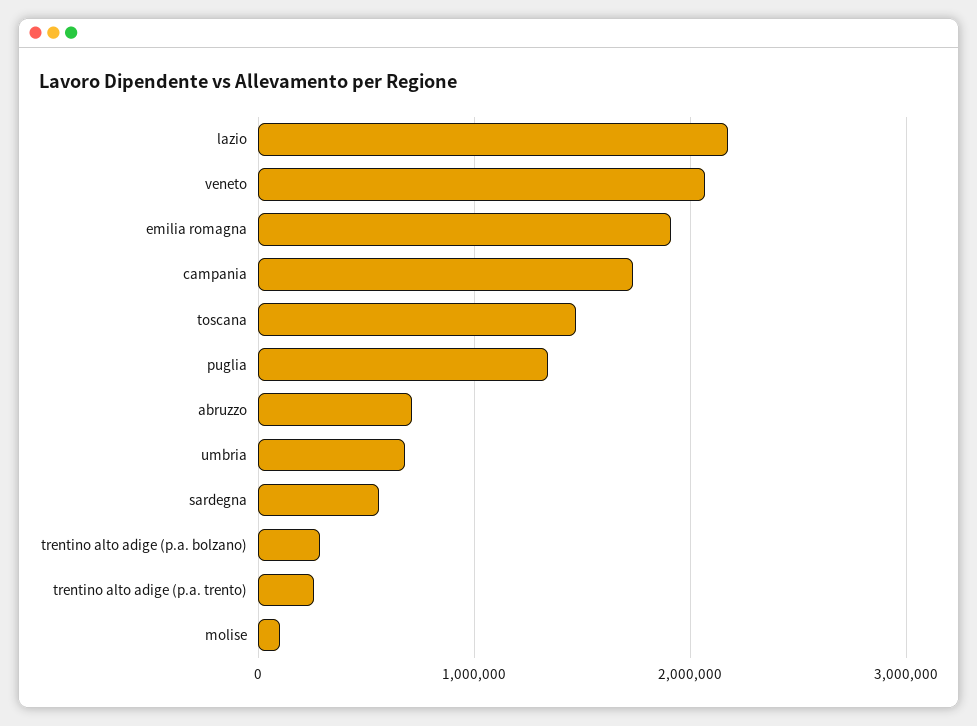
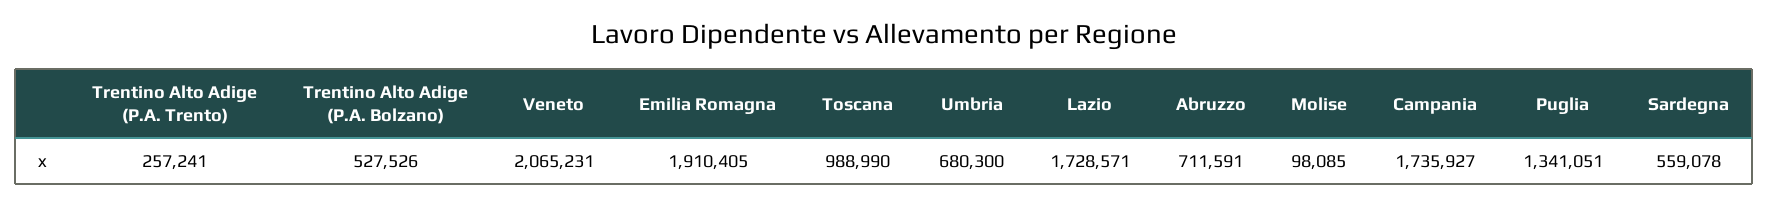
lazio: 2200000 -> 1728571
toscana: 1500000 -> 988990
trentino alto adige (p.a. bolzano): 300000 -> 527526

